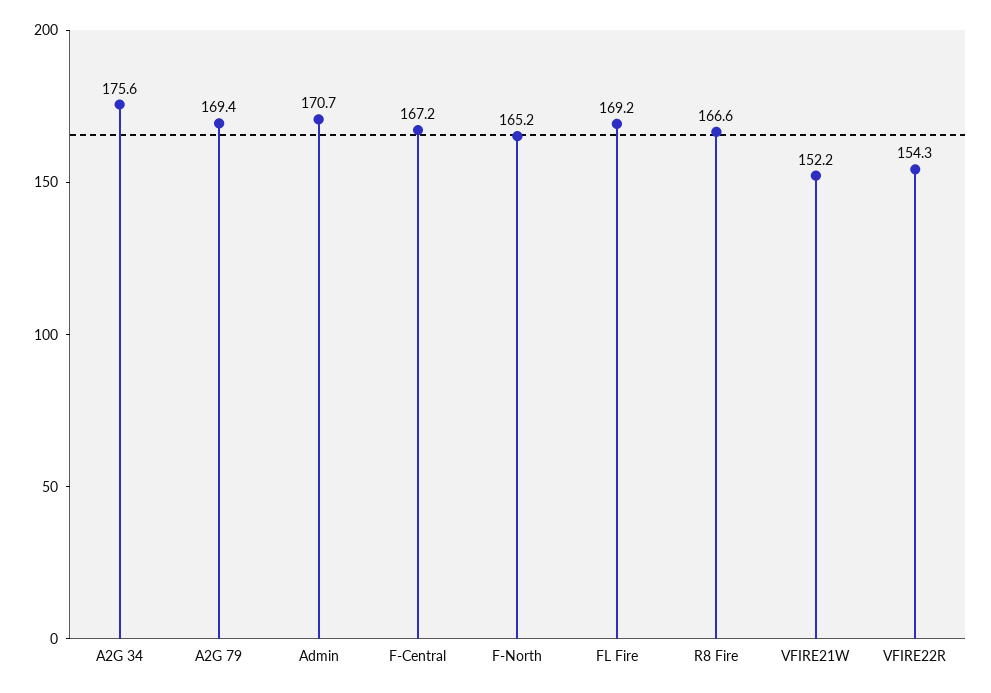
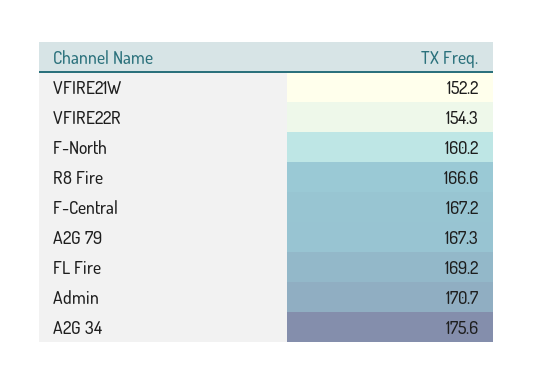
A2G 79: 169.4 -> 167.3
F-North: 165.2 -> 160.2

